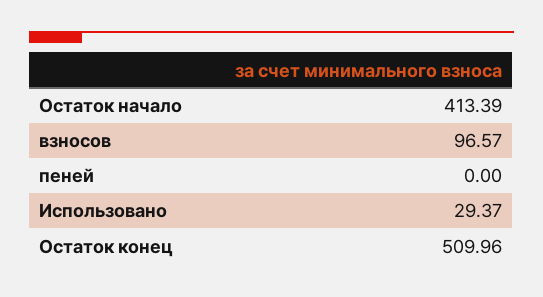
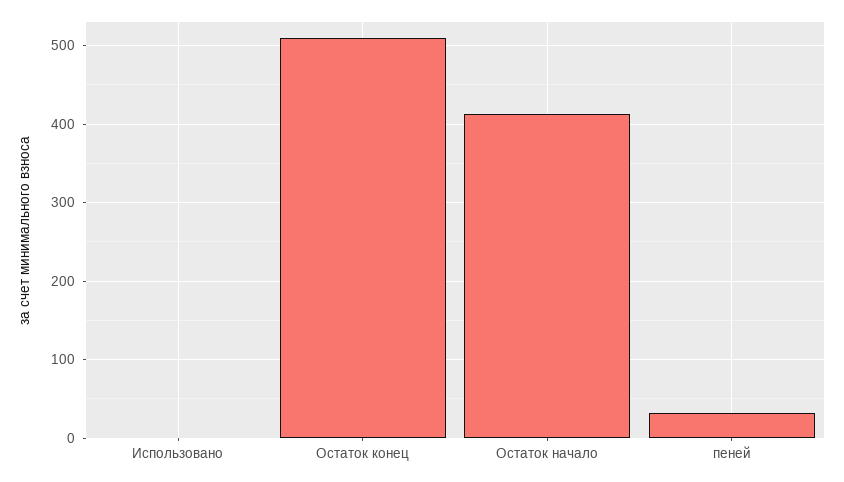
взносов: 96.57 -> none
пеней: 0 -> 30
Использовано: 29.37 -> 0

